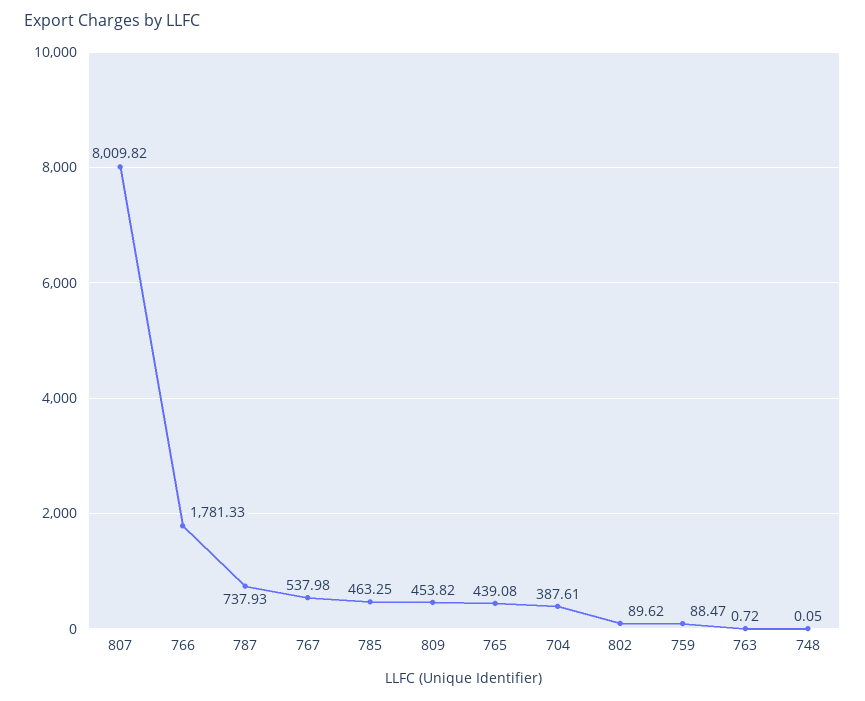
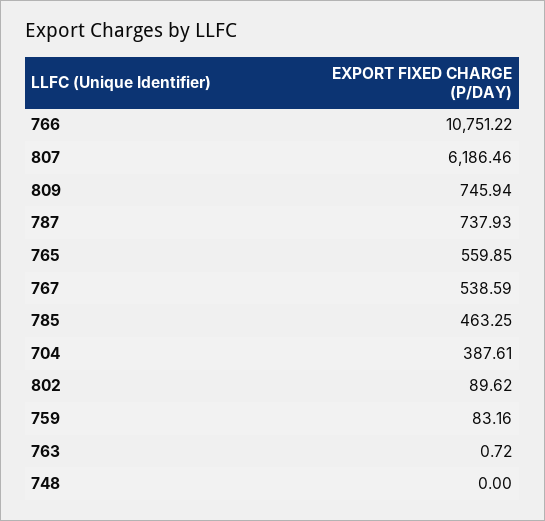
807: 8009.82 -> 6186.46
766: 1781.33 -> 10751.22
767: 537.98 -> 538.59
809: 453.82 -> 745.94
765: 439.08 -> 559.85
759: 88.47 -> 83.16
748: 0.05 -> 0

